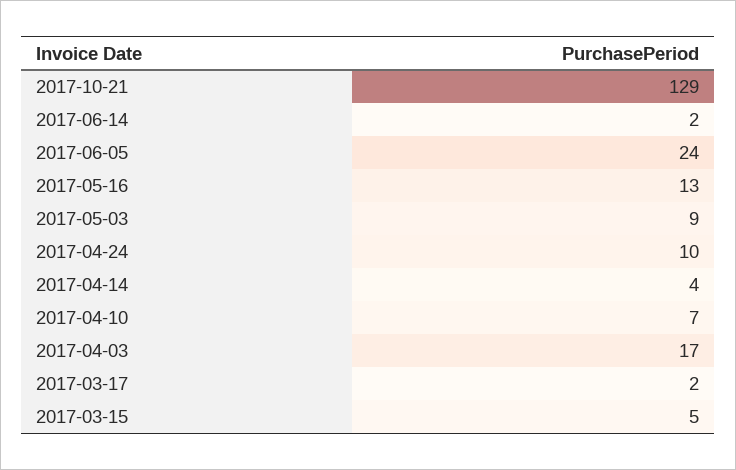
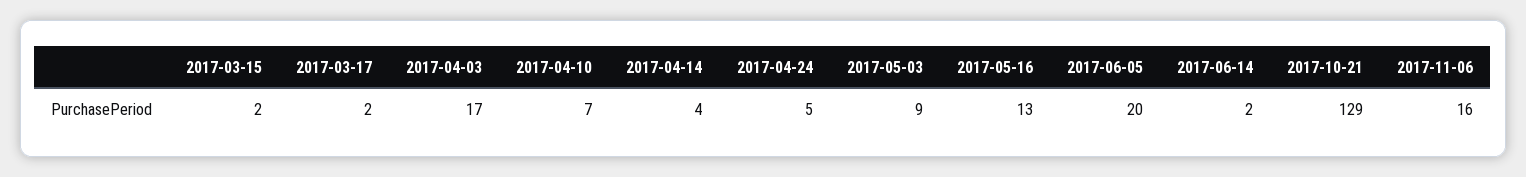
2017-06-05: 24 -> 20
2017-04-24: 10 -> 5
2017-03-15: 5 -> 2
2017-11-06: none -> 16

